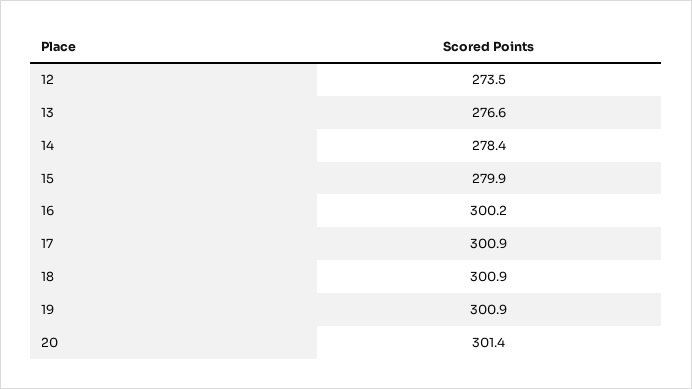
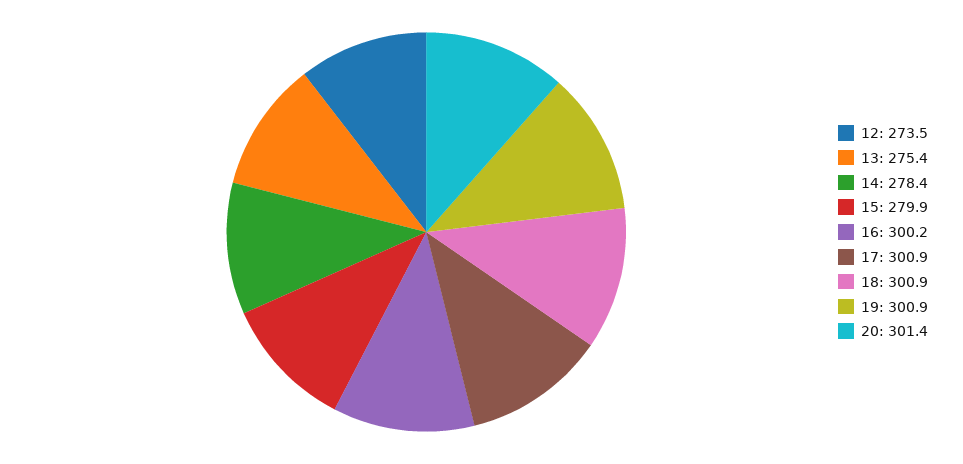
13: 276.6 -> 275.4

